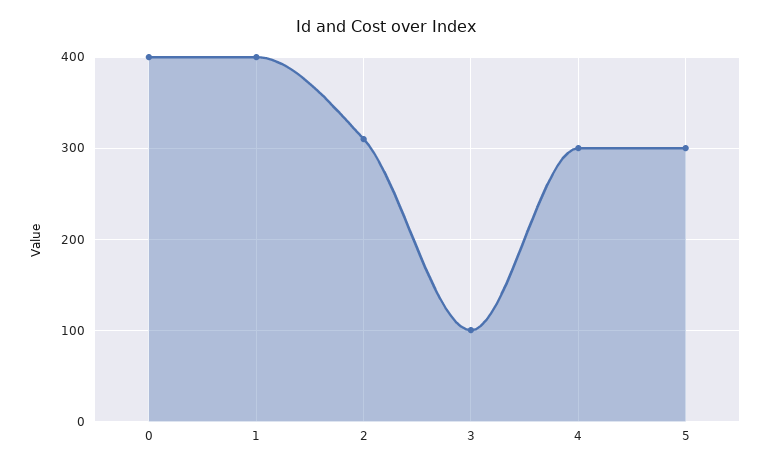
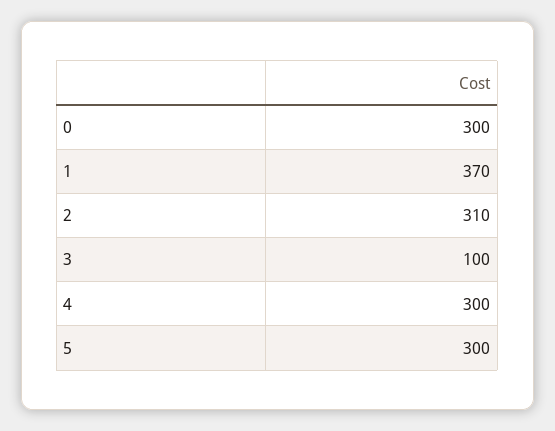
0: 400 -> 300
1: 400 -> 370

